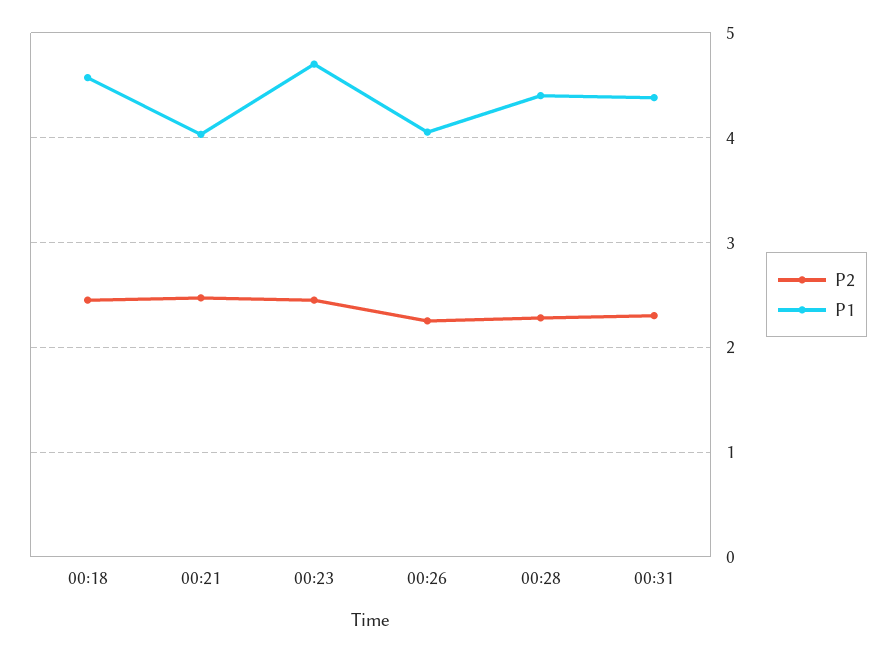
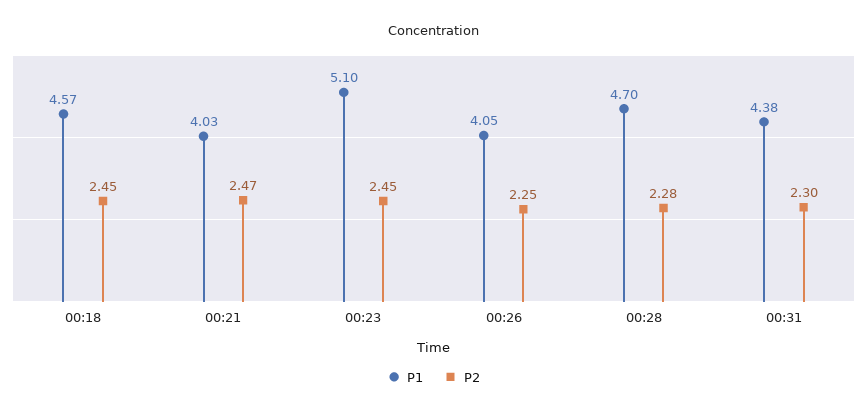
P1, 00:23: 4.7 -> 5.1
P1, 00:28: 4.4 -> 4.7

